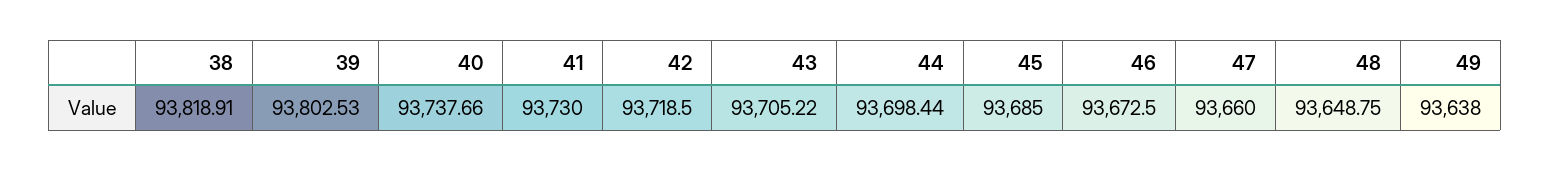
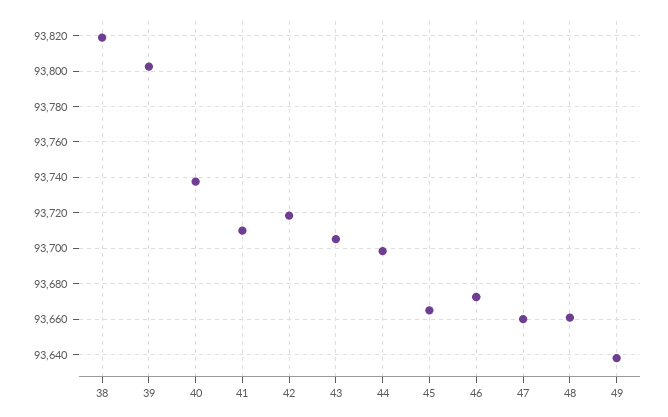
41: 93730 -> 93710
45: 93685 -> 93665
48: 93648.75 -> 93660

